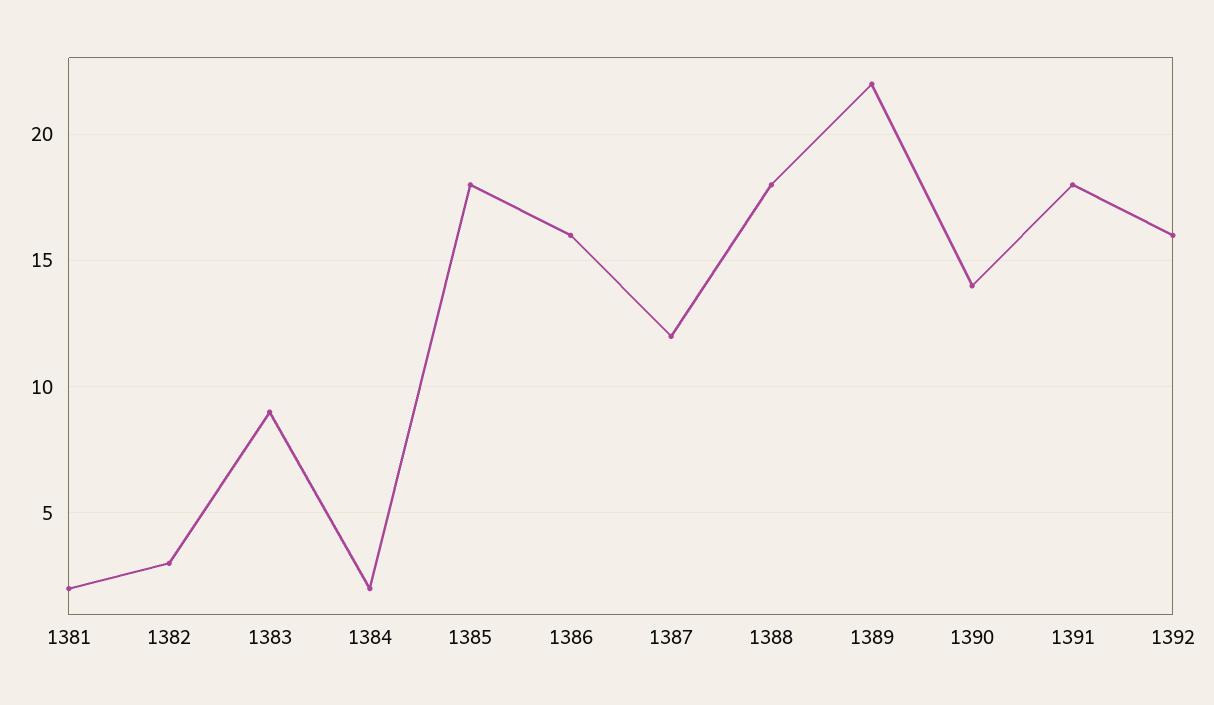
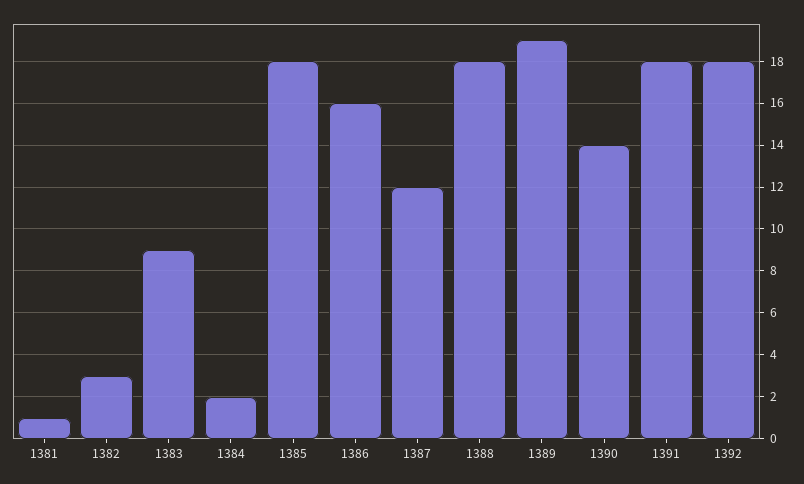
1381: 2 -> 1
1389: 22 -> 19
1392: 16 -> 18

